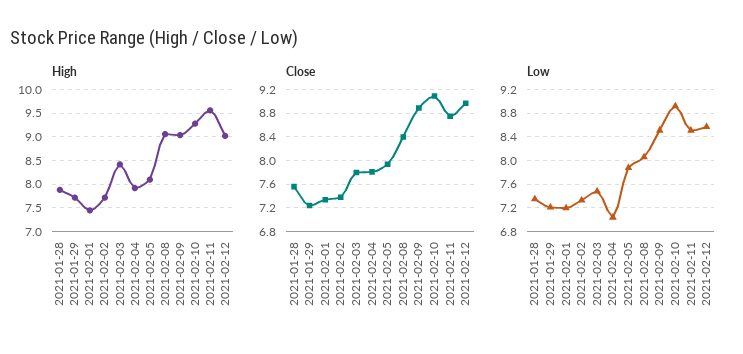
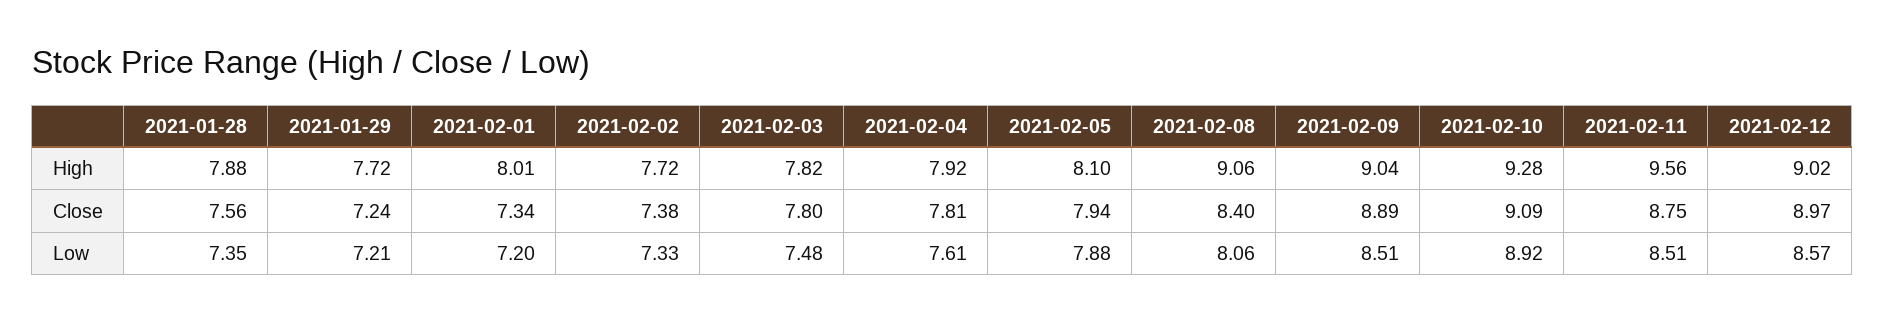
High, 2021-02-01: 7.5 -> 8.01
High, 2021-02-03: 8.5 -> 7.82
Low, 2021-02-04: 7 -> 7.61

